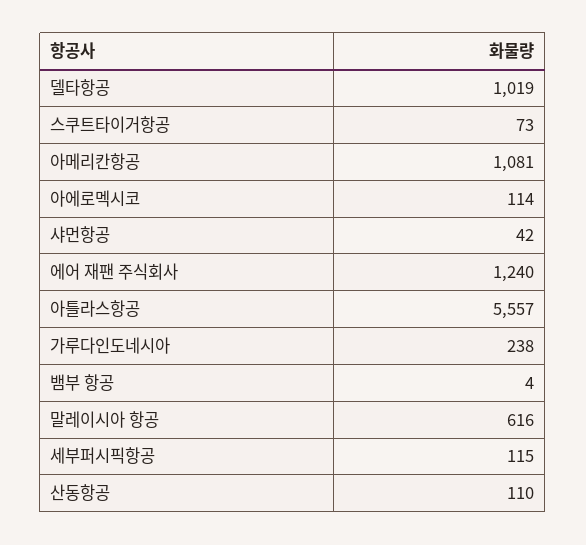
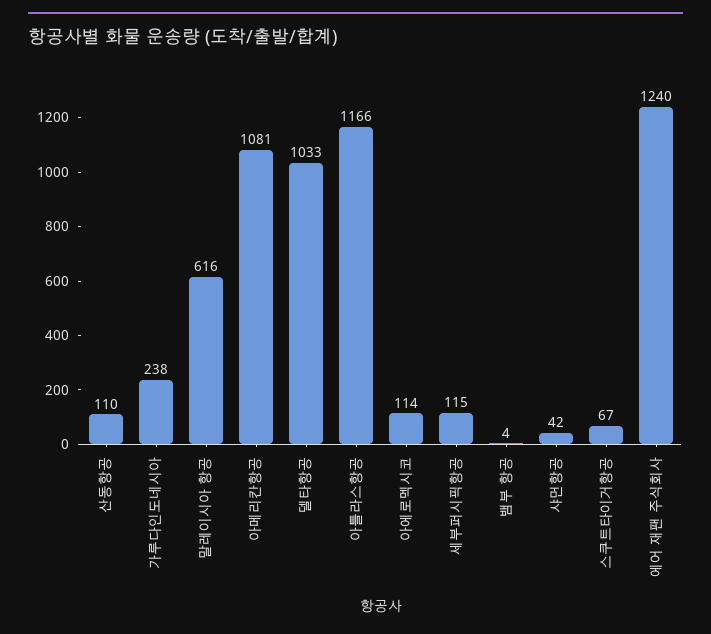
델타항공: 1019 -> 1033
스쿠트타이거항공: 73 -> 67
아틀라스항공: 5557 -> 1166

